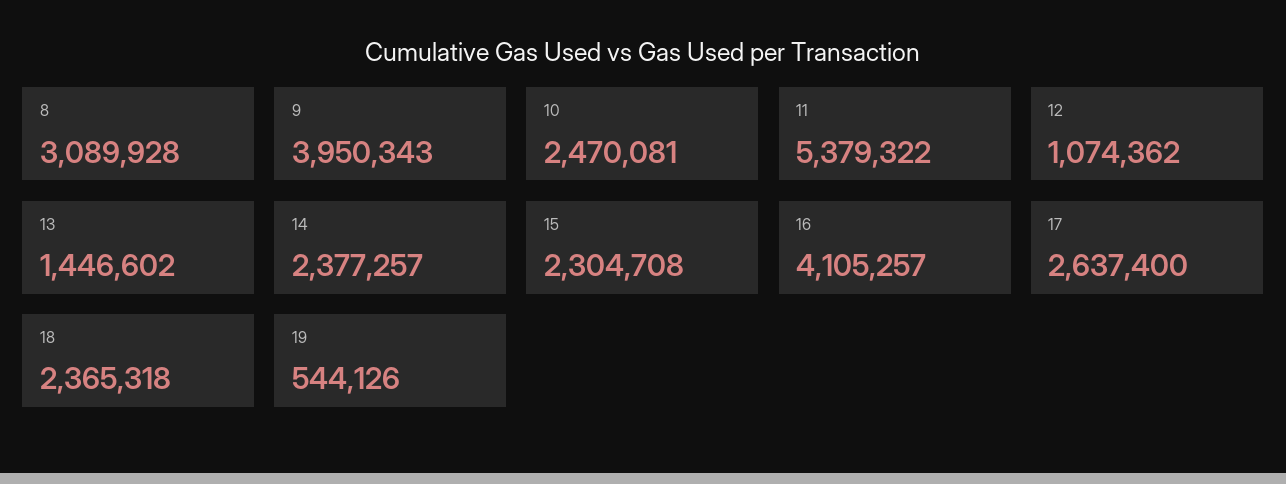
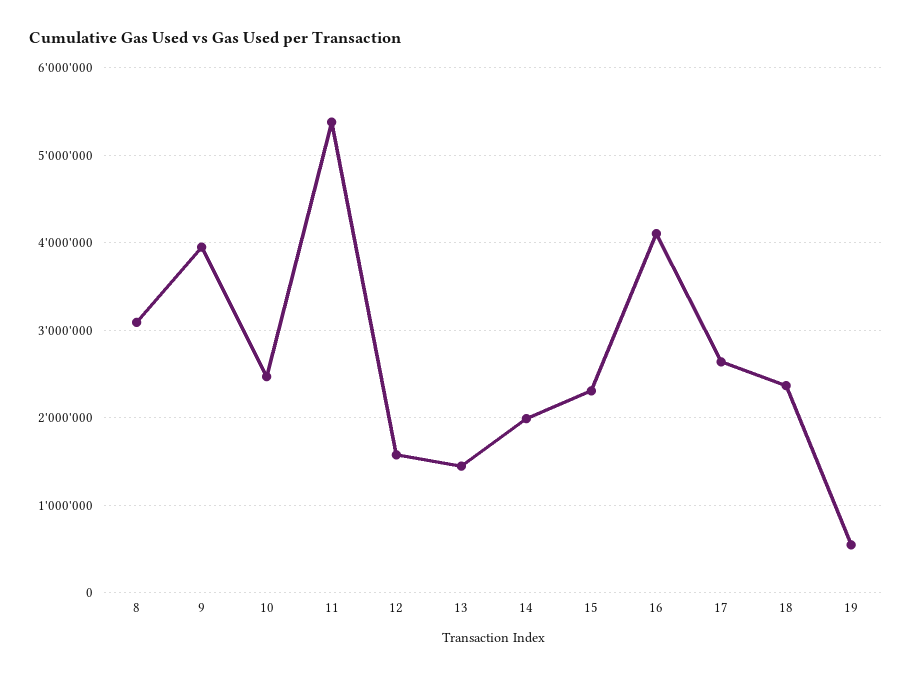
12: 1074362 -> 1600000
14: 2377257 -> 2000000

